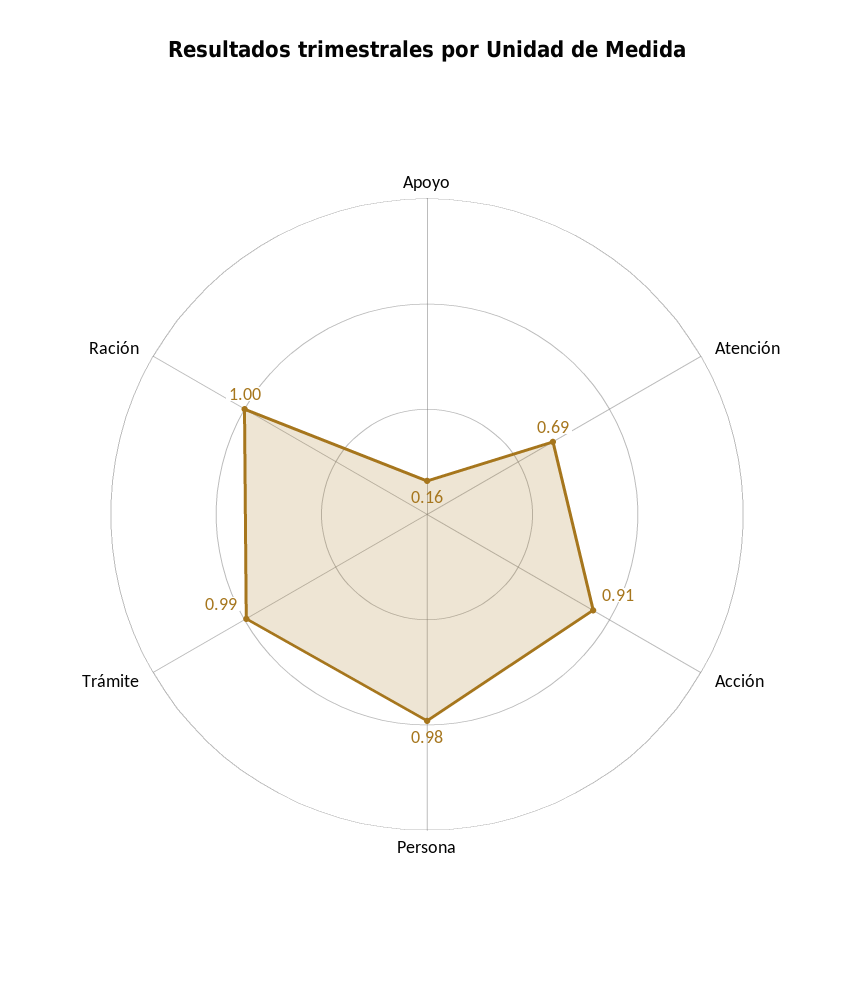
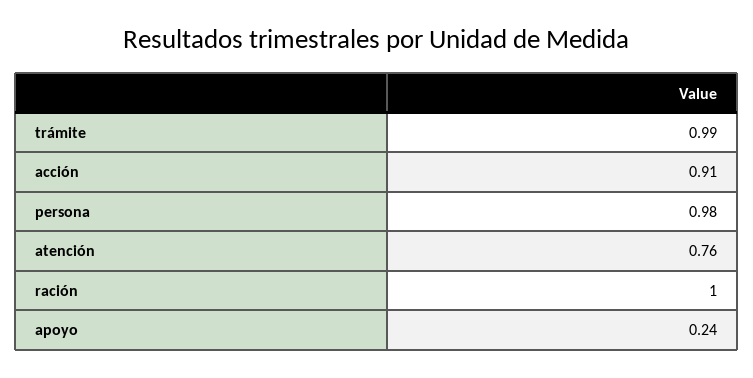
Apoyo: 0.16 -> 0.24
Atención: 0.69 -> 0.76

